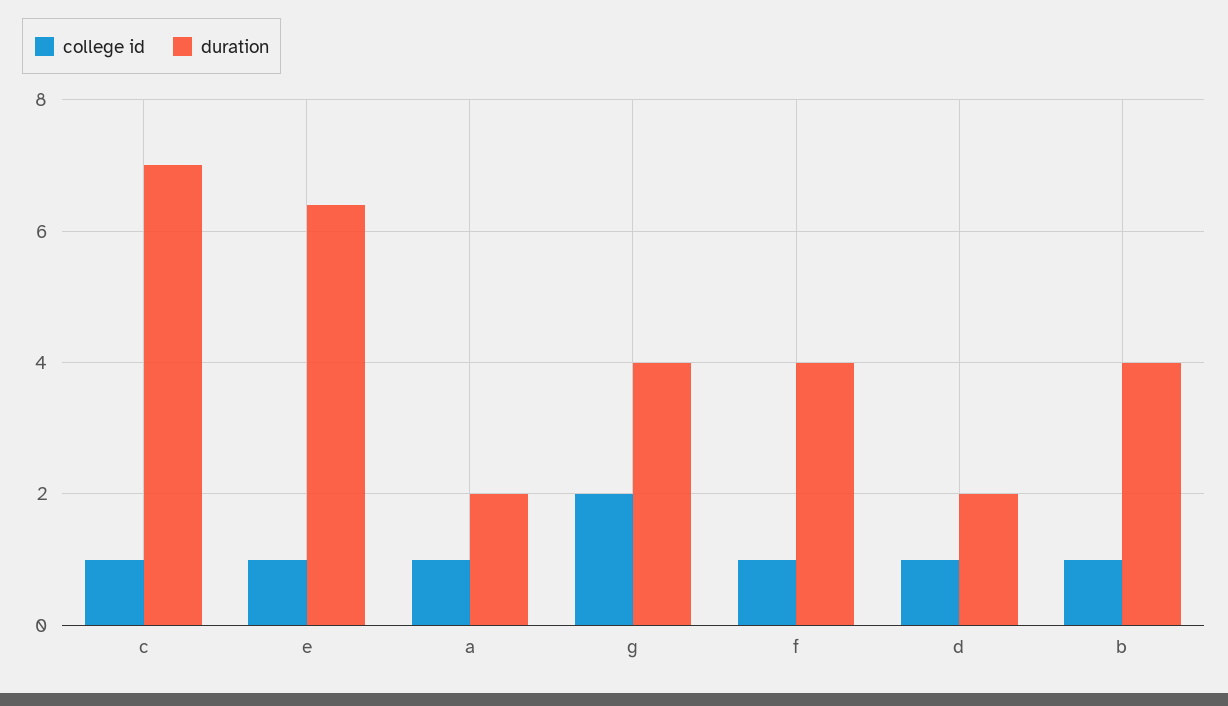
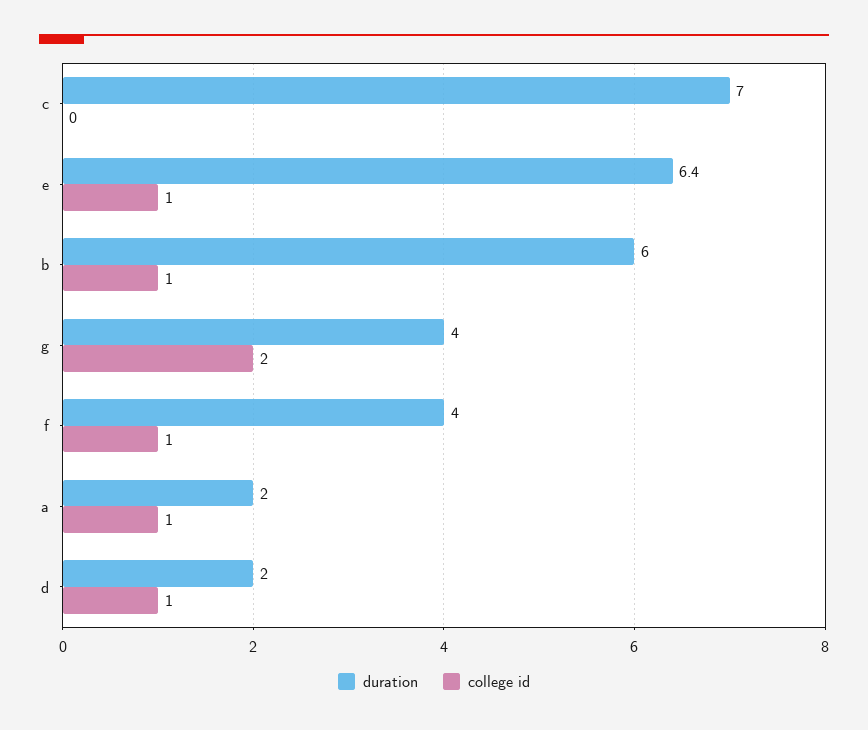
college id, c: 1 -> 0
duration, b: 4 -> 6

